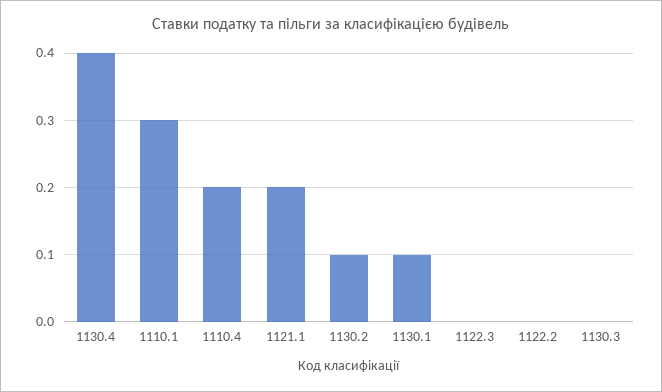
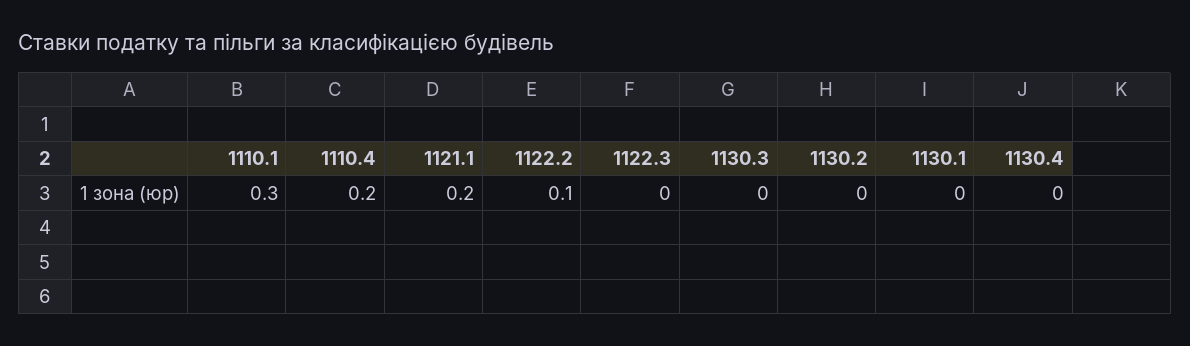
1130.4: 0.4 -> 0
1130.2: 0.1 -> 0
1130.1: 0.1 -> 0
1122.2: 0 -> 0.1

